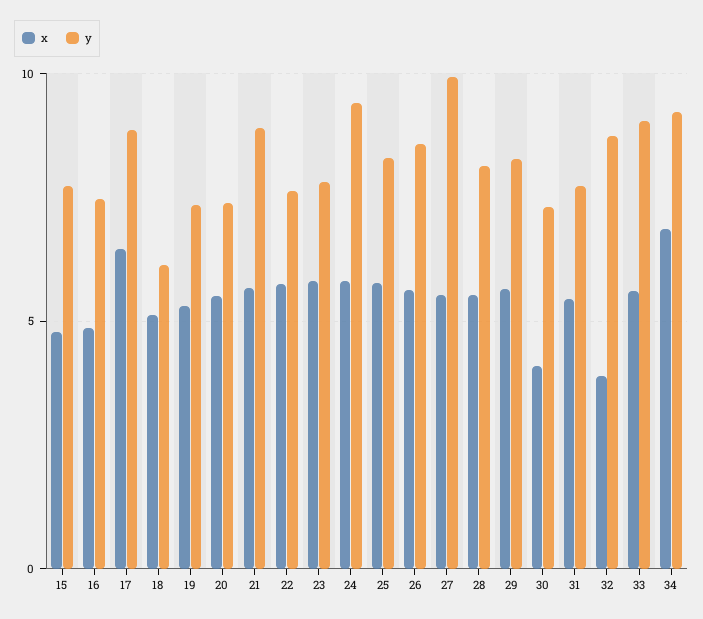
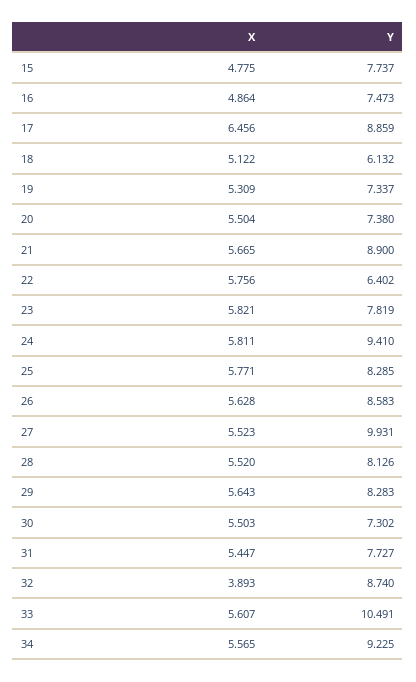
y, 22: 7.5 -> 6.402
x, 30: 4 -> 5.503
y, 33: 9 -> 10.491
x, 34: 7 -> 5.565

